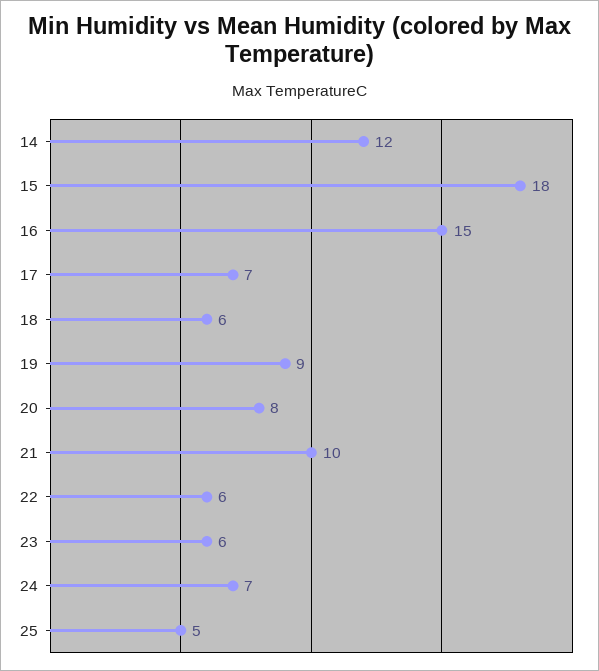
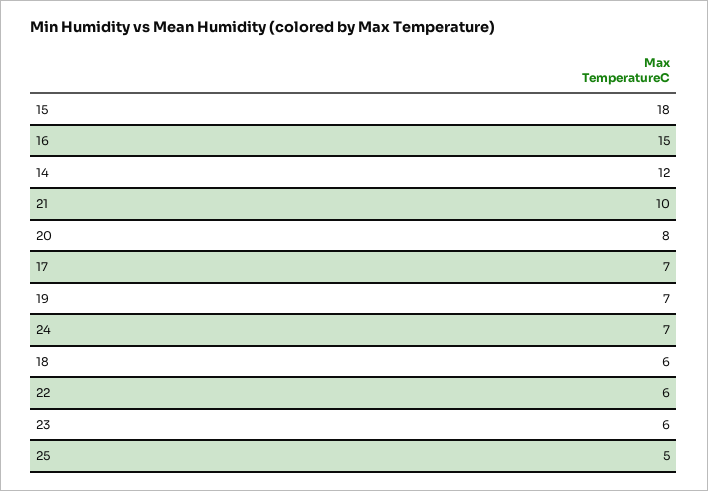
19: 9 -> 7

